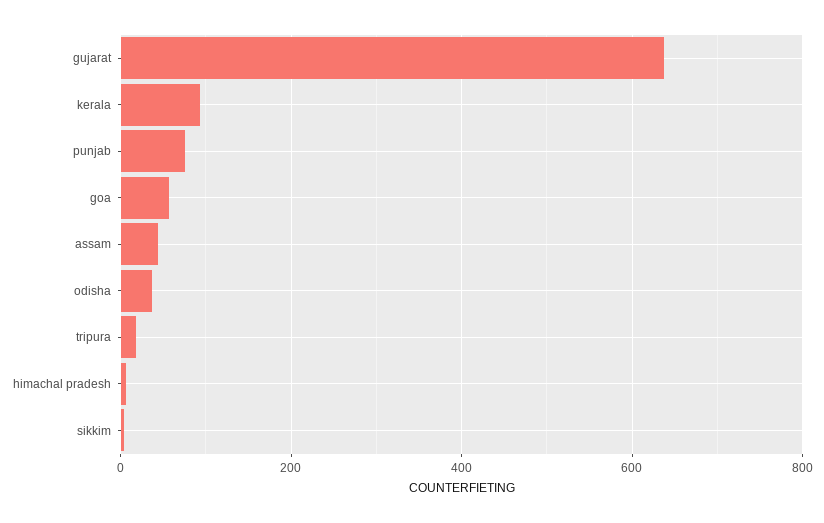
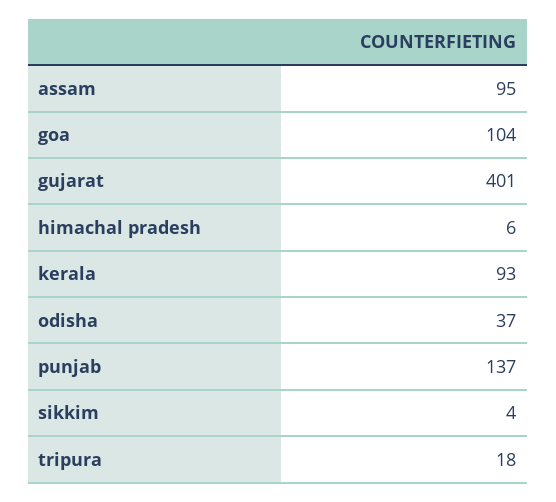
gujarat: 640 -> 401
punjab: 80 -> 137
goa: 60 -> 104
assam: 40 -> 95

